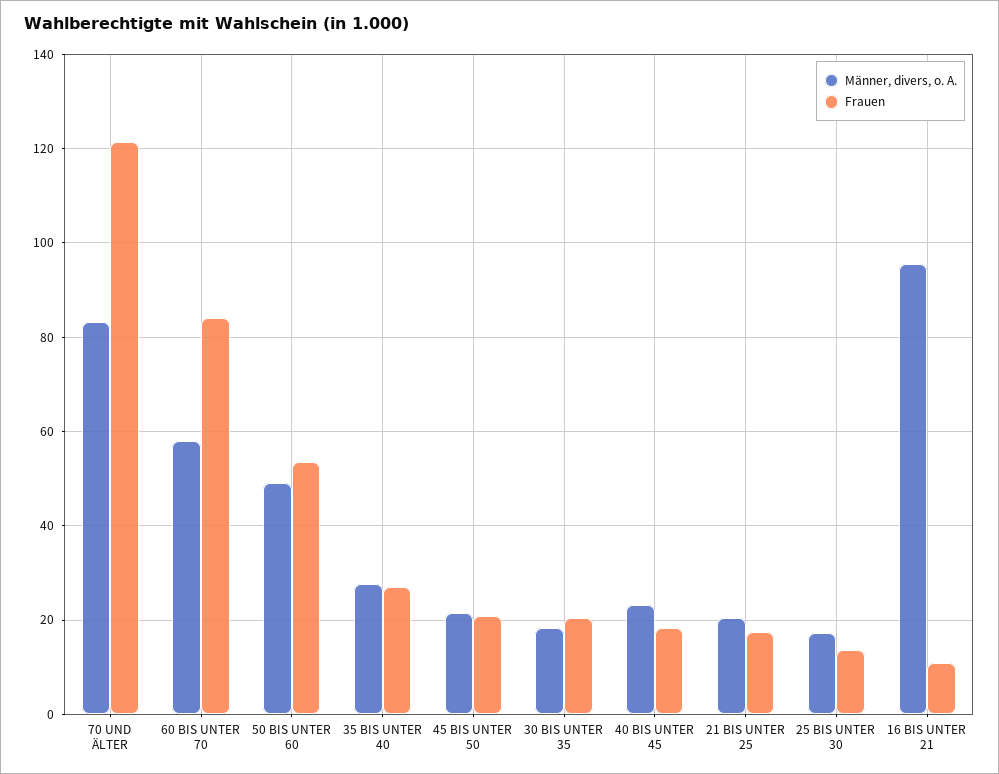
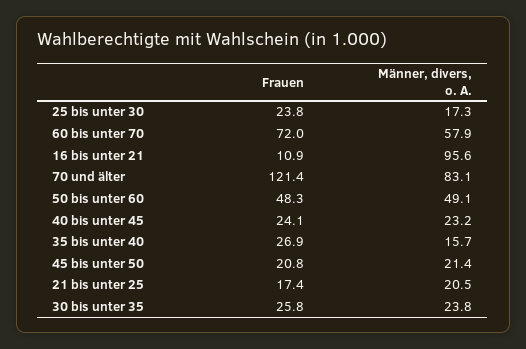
Frauen, 60 BIS UNTER 70: 84 -> 72
Frauen, 50 BIS UNTER 60: 54 -> 48.3
Männer, divers, o. A., 35 BIS UNTER 40: 28 -> 15.7
Männer, divers, o. A., 30 BIS UNTER 35: 18 -> 23.8
Frauen, 30 BIS UNTER 35: 20 -> 25.8
Frauen, 40 BIS UNTER 45: 18 -> 24.1
Frauen, 25 BIS UNTER 30: 14 -> 23.8

